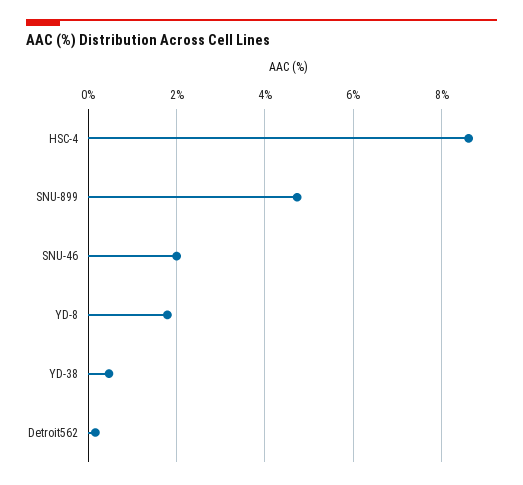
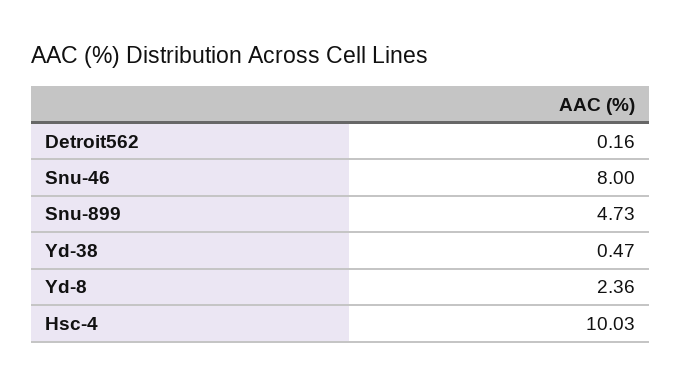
HSC-4: 8.6 -> 10.03
SNU-46: 2 -> 8
YD-8: 1.8 -> 2.36

